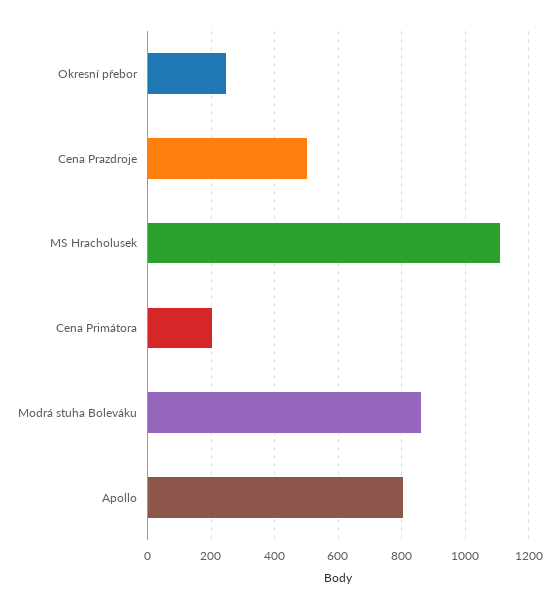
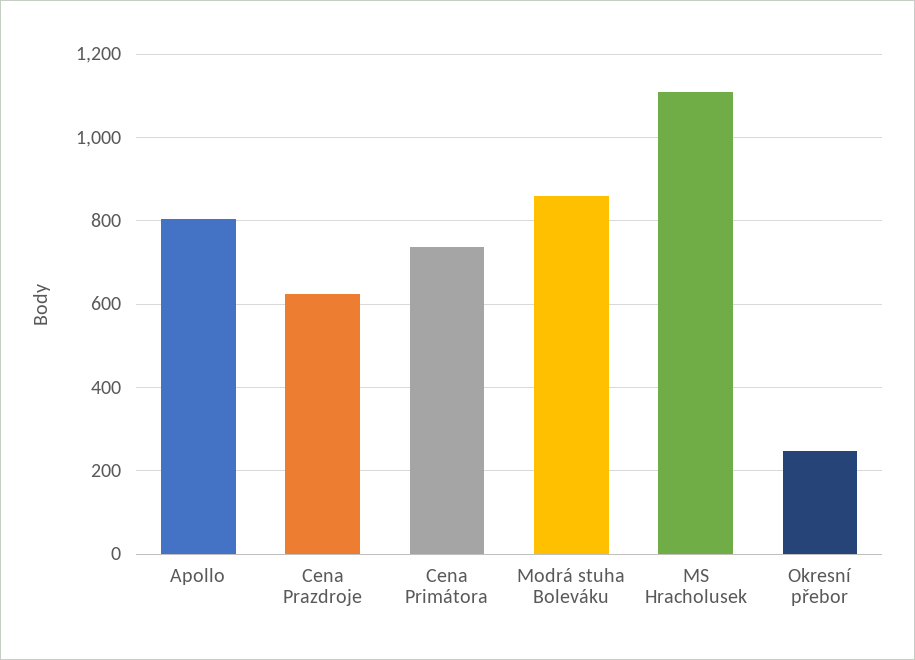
Cena Prazdroje: 500 -> 620
Cena Primátora: 200 -> 740

